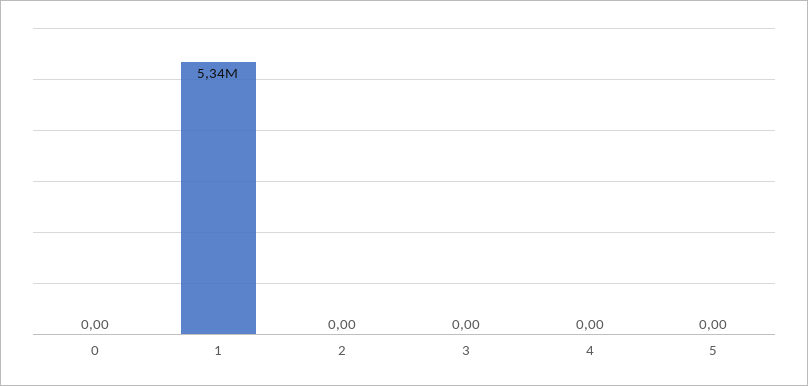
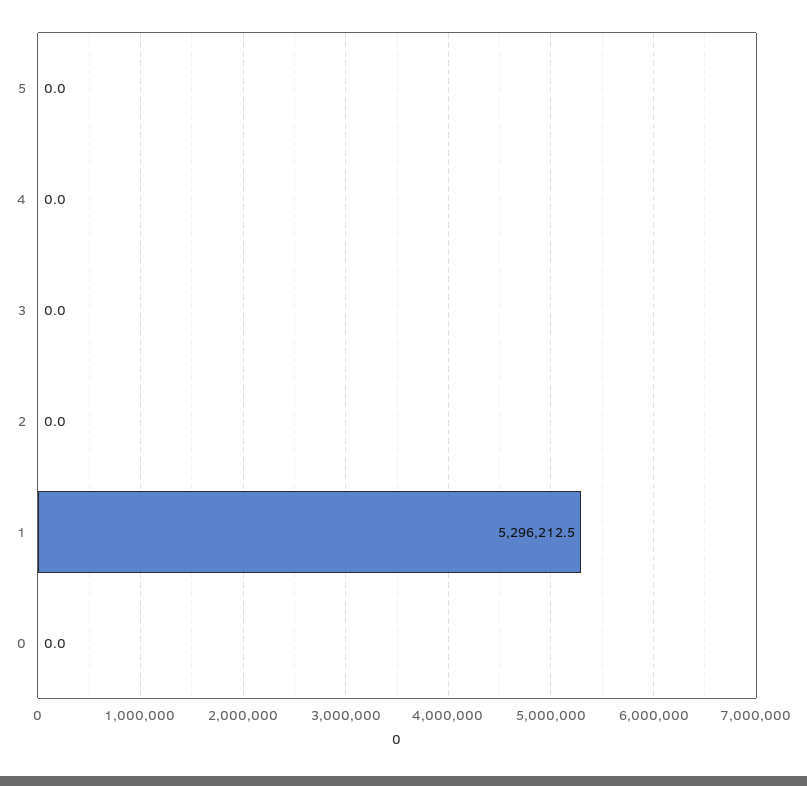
1: 5340000 -> 5296212.5

